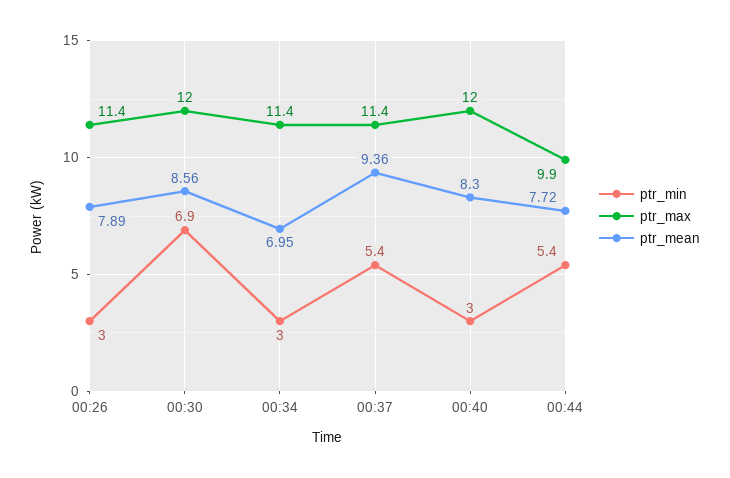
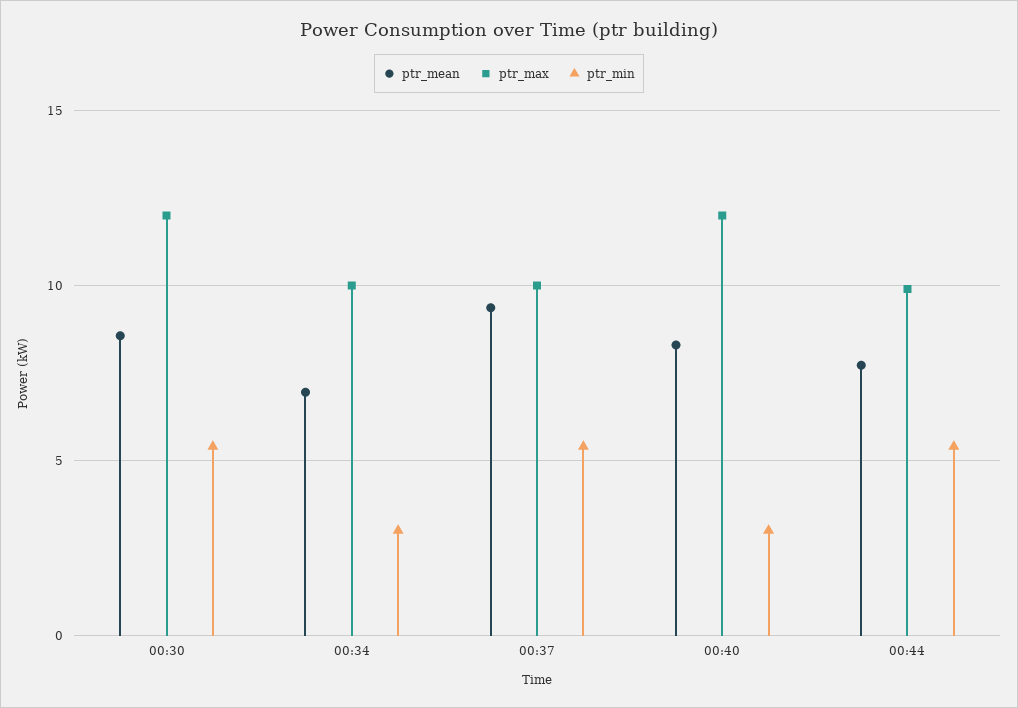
ptr_min, 00:26: 3 -> none
ptr_max, 00:26: 11.4 -> none
ptr_mean, 00:26: 7.89 -> none
ptr_min, 00:30: 6.9 -> 5.5
ptr_max, 00:34: 11.4 -> 10
ptr_max, 00:37: 11.4 -> 10

